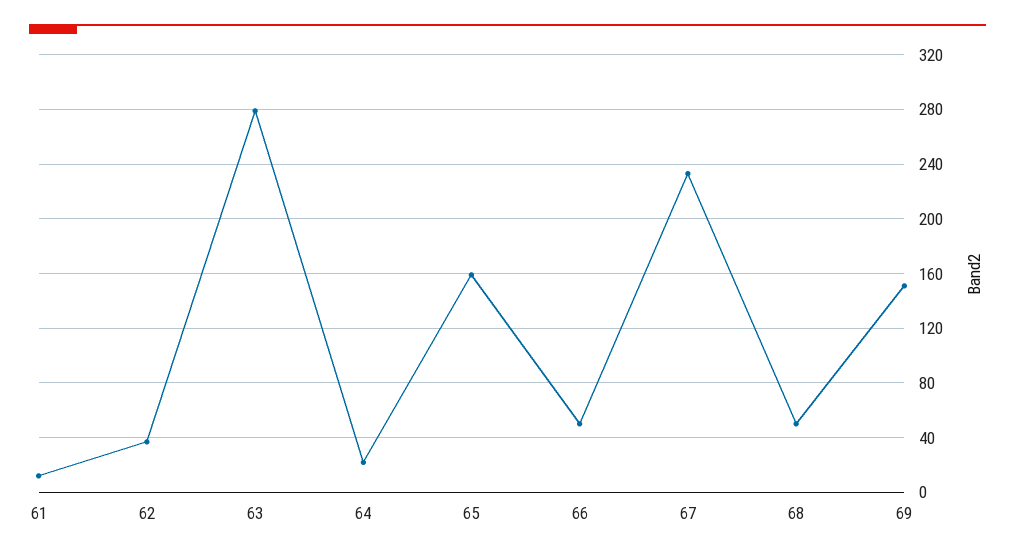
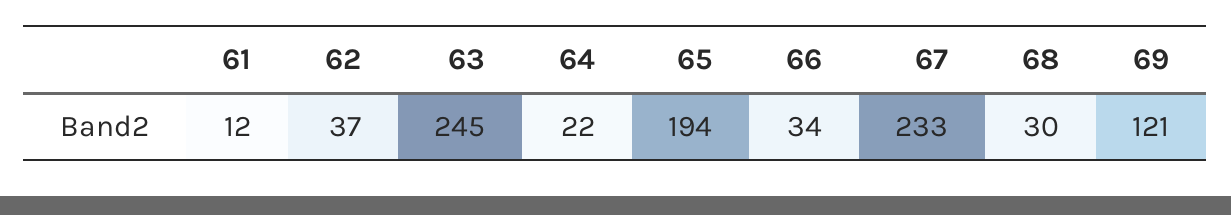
63: 280 -> 245
65: 160 -> 194
66: 50 -> 34
68: 50 -> 30
69: 150 -> 121

